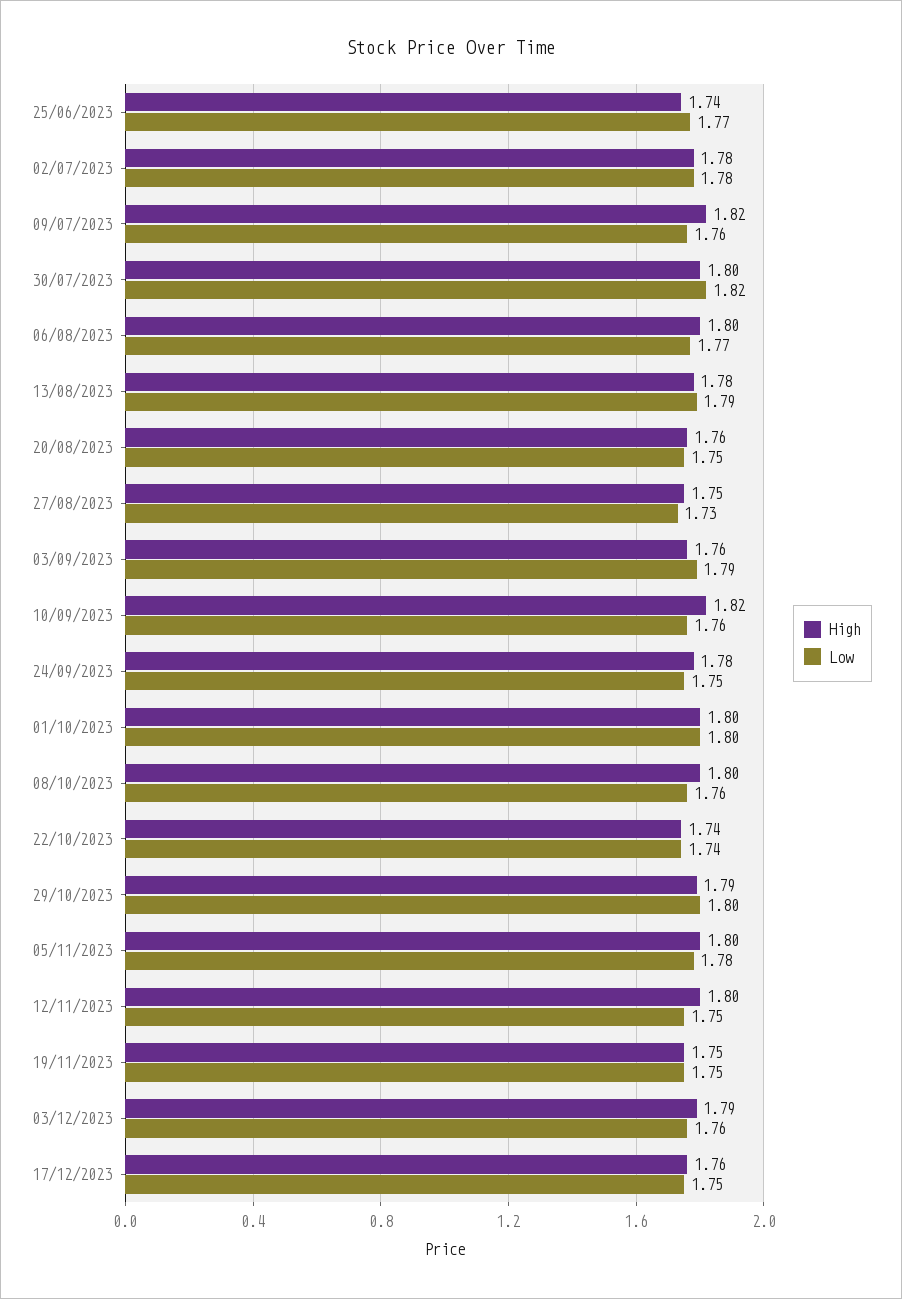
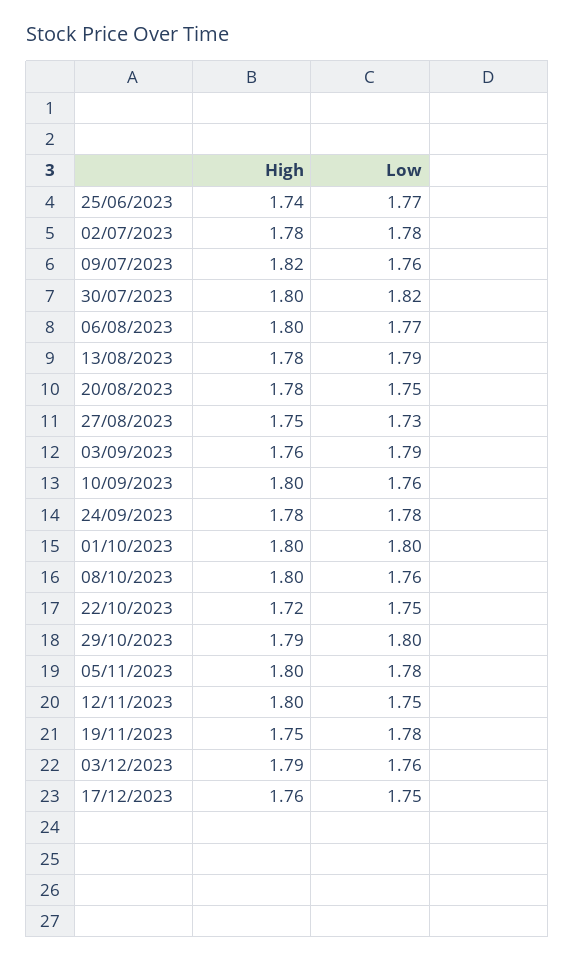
High, 20/08/2023: 1.76 -> 1.78
High, 10/09/2023: 1.82 -> 1.8
Low, 24/09/2023: 1.75 -> 1.78
High, 22/10/2023: 1.74 -> 1.72
Low, 22/10/2023: 1.74 -> 1.75
Low, 19/11/2023: 1.75 -> 1.78

